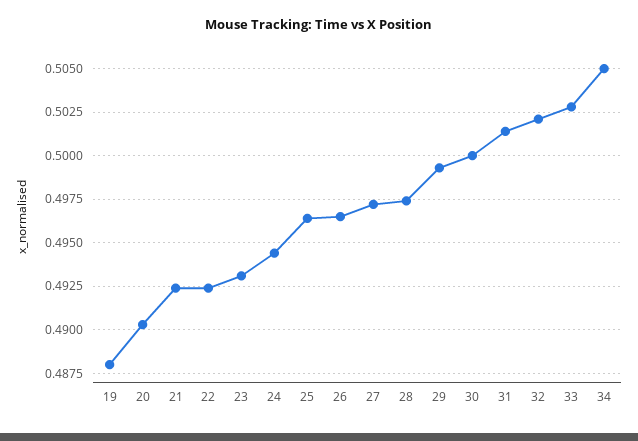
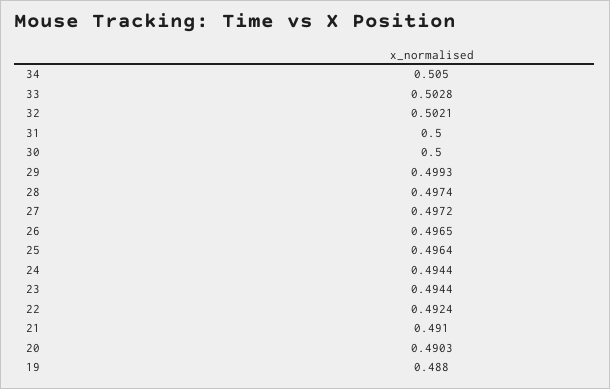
21: 0.4925 -> 0.491
23: 0.493 -> 0.4944
31: 0.5015 -> 0.5

